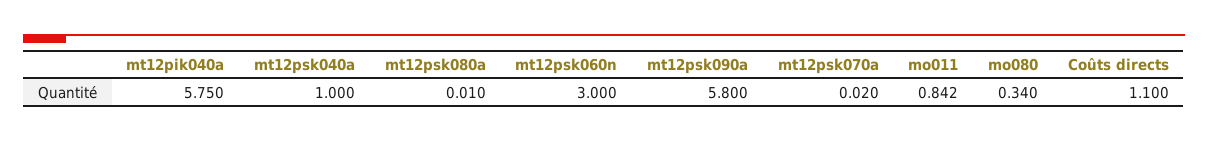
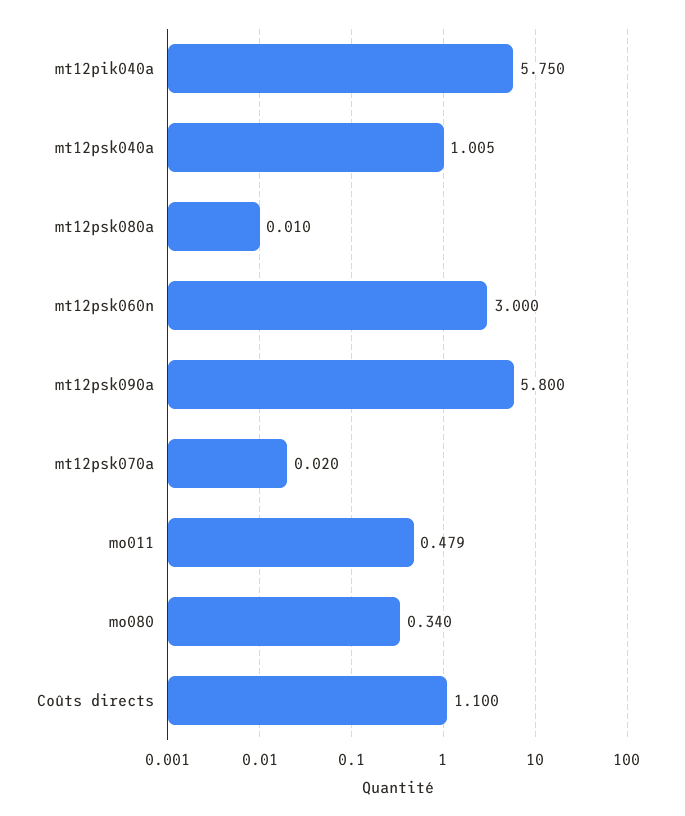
mt12psk040a: 1 -> 1.005
mo011: 0.842 -> 0.479

